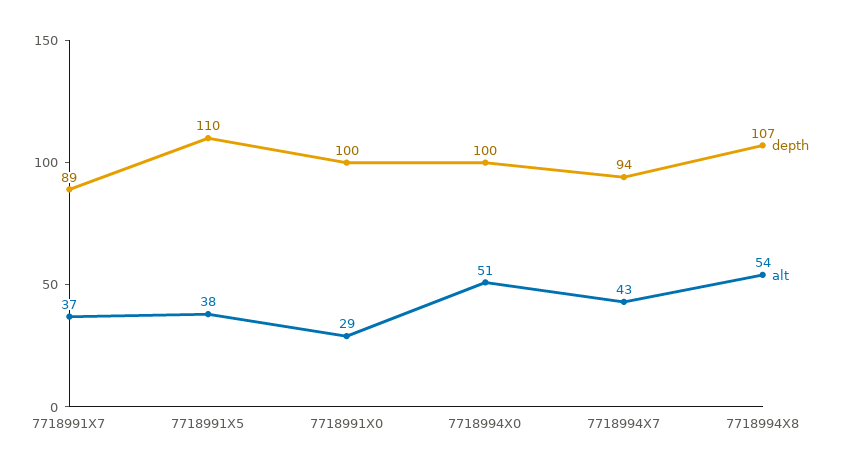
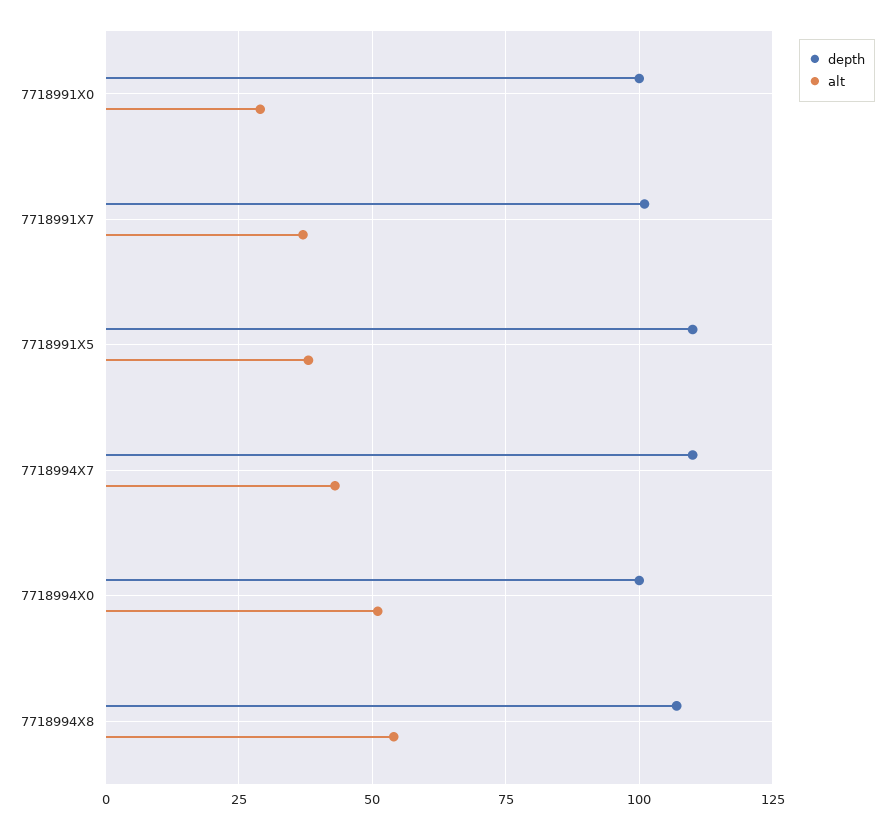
depth, 7718991X7: 89 -> 100
depth, 7718994X7: 94 -> 110

